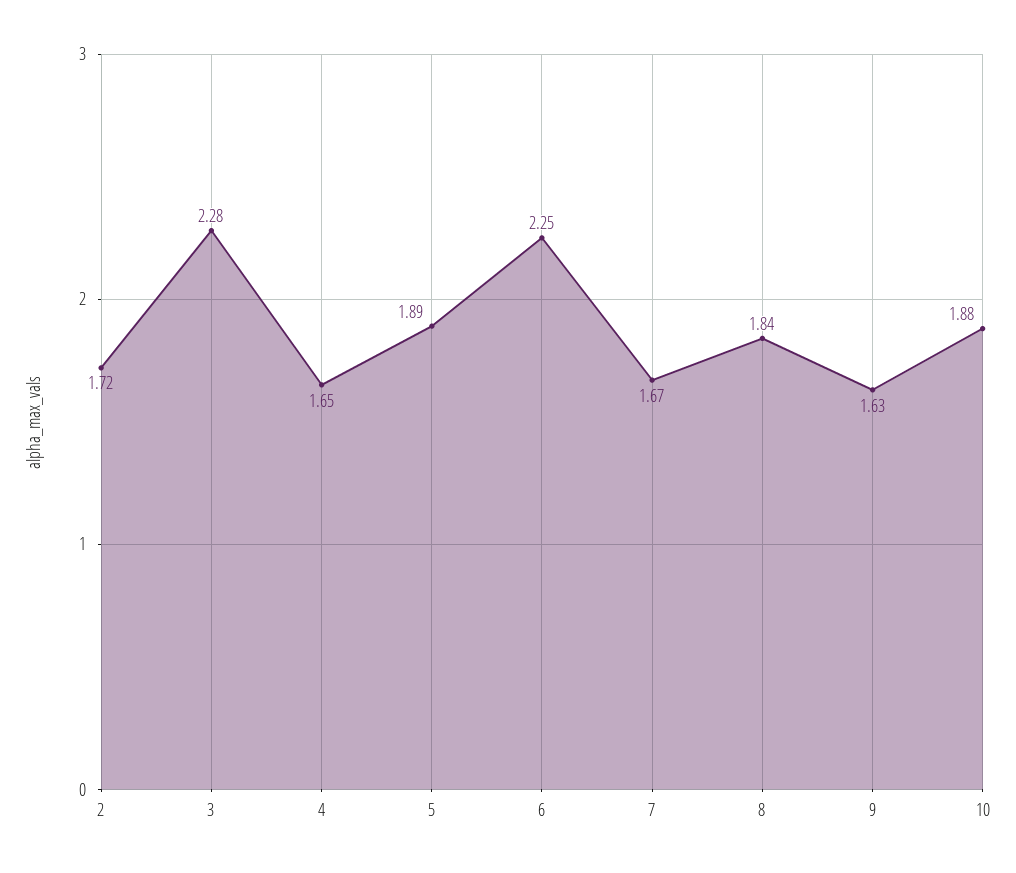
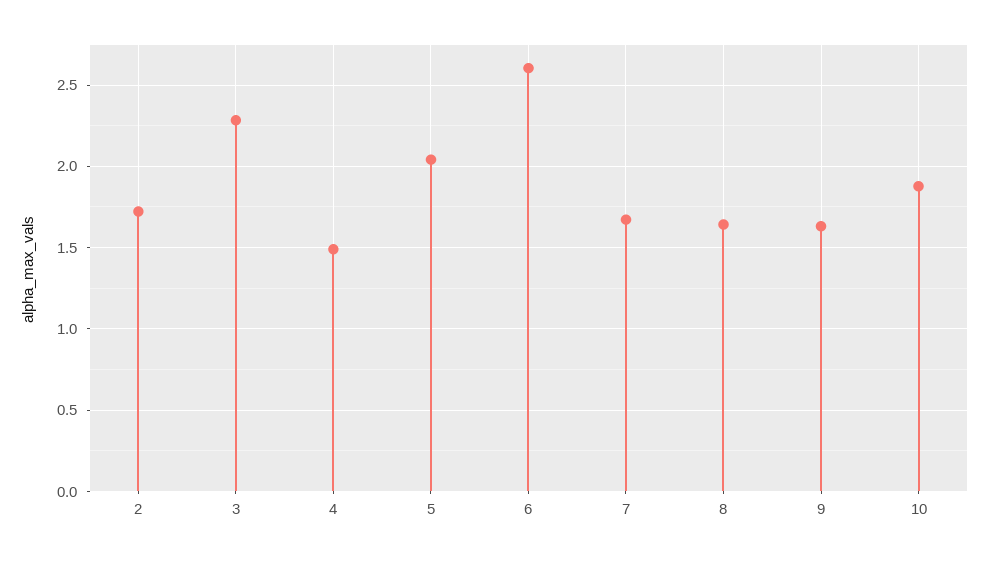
4: 1.65 -> 1.5
5: 1.89 -> 2.05
6: 2.25 -> 2.6
8: 1.84 -> 1.65

